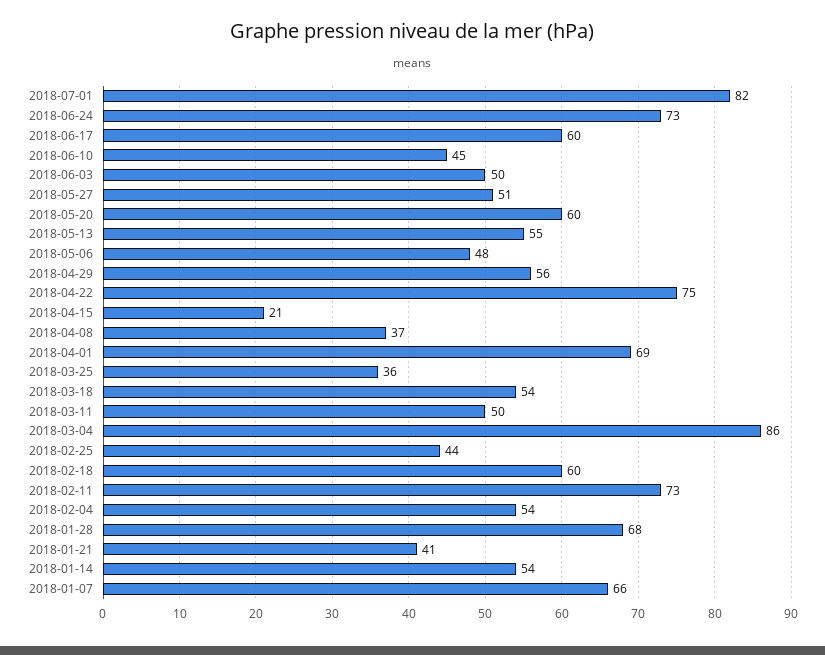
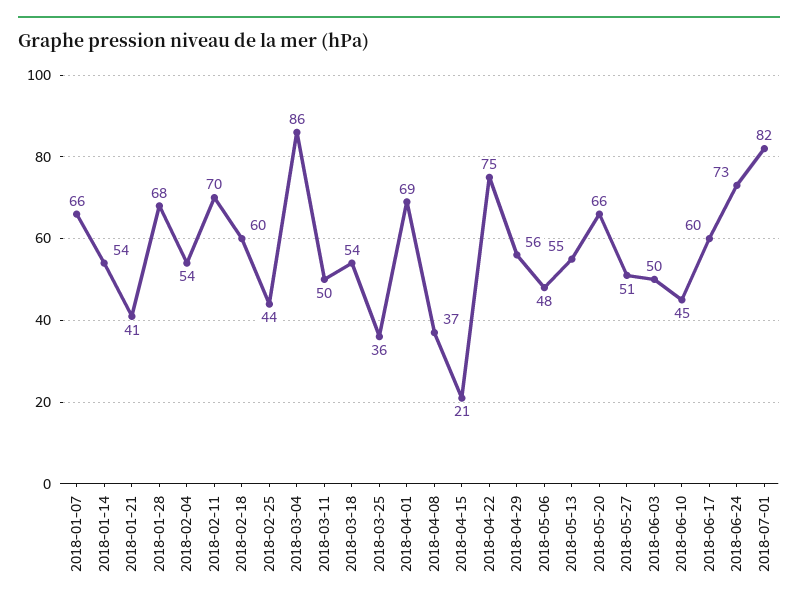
2018-05-20: 60 -> 66
2018-02-11: 73 -> 70

